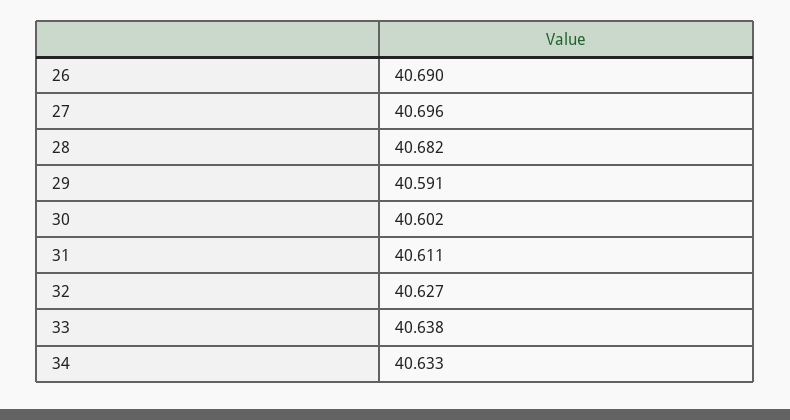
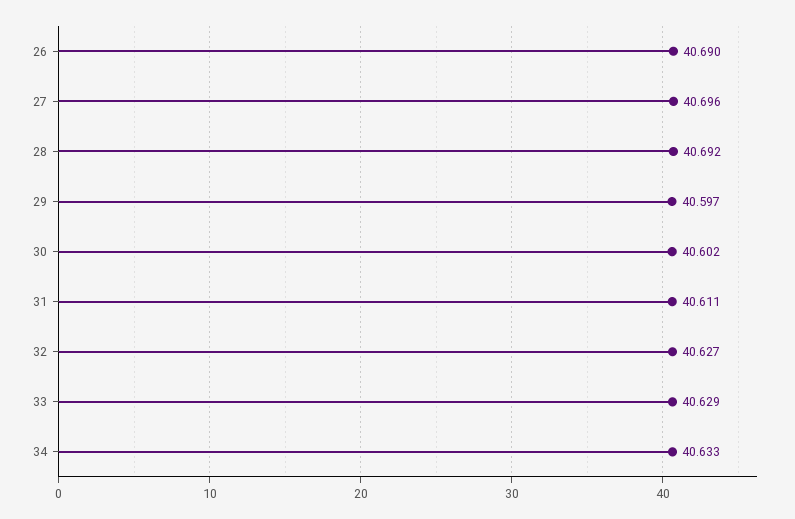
28: 40.682 -> 40.692
29: 40.591 -> 40.597
33: 40.638 -> 40.629

